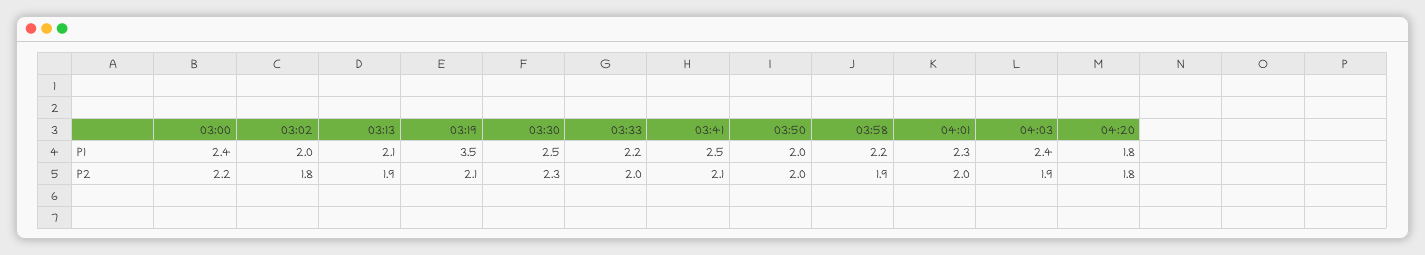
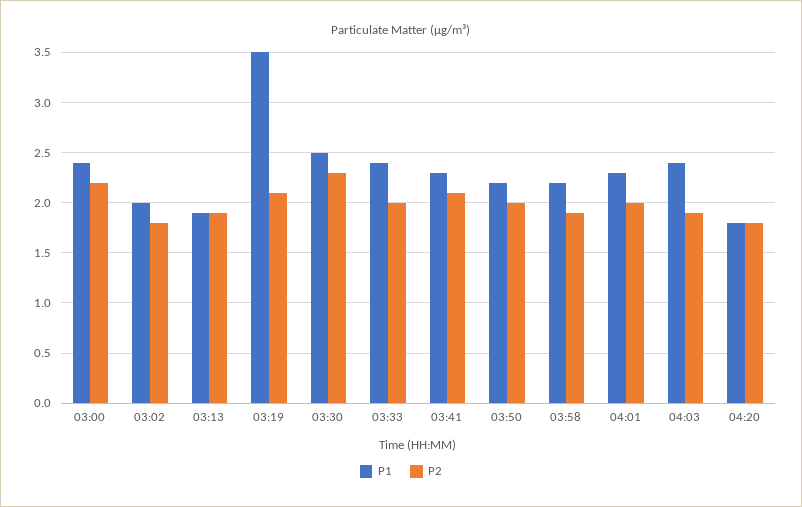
P1, 03:13: 2.1 -> 1.9
P1, 03:33: 2.2 -> 2.4
P1, 03:41: 2.5 -> 2.3
P1, 03:50: 2 -> 2.2

